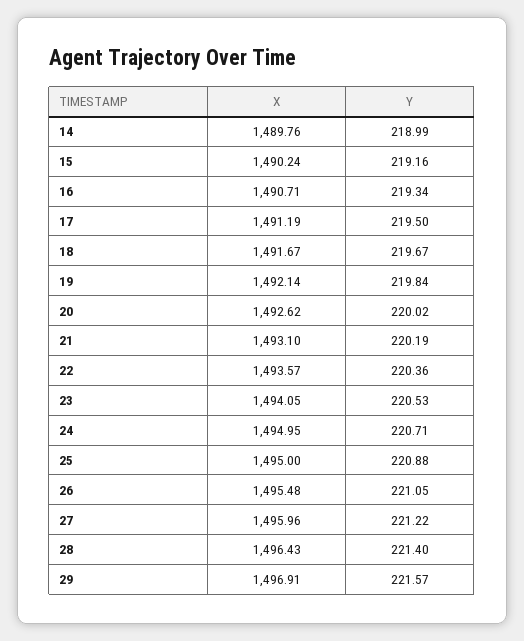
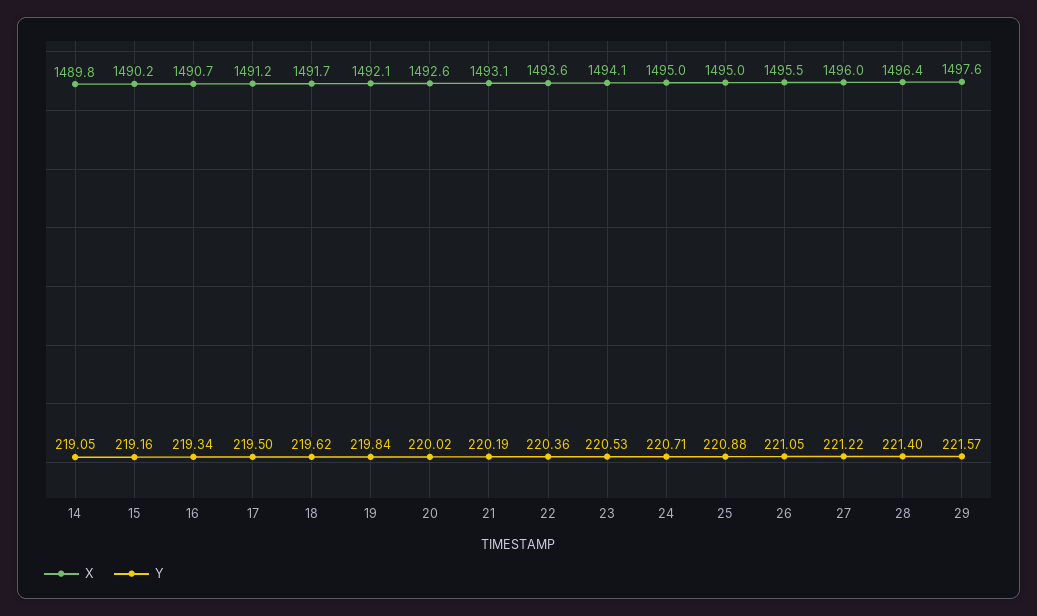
Y, 14: 218.99 -> 219.05
Y, 18: 219.67 -> 219.62
X, 29: 1496.91 -> 1497.6

